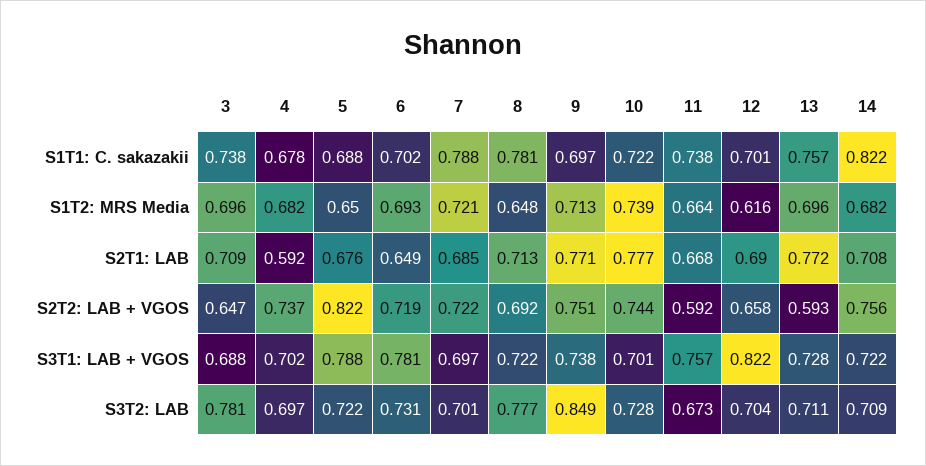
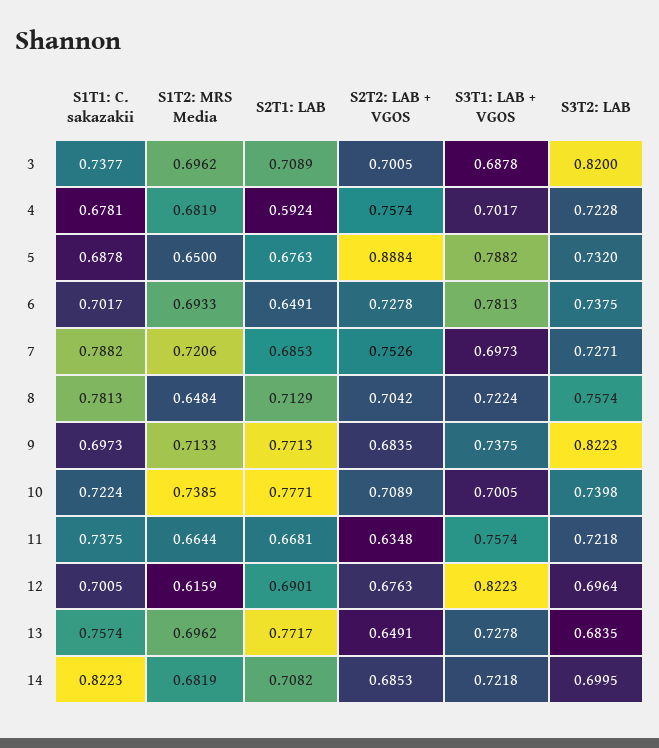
3, S2T2: LAB + VGOS: 0.647 -> 0.7005
4, S2T2: LAB + VGOS: 0.737 -> 0.7574
5, S2T2: LAB + VGOS: 0.822 -> 0.8884
6, S2T2: LAB + VGOS: 0.719 -> 0.7278
7, S2T2: LAB + VGOS: 0.722 -> 0.7526
8, S2T2: LAB + VGOS: 0.692 -> 0.7042
9, S2T2: LAB + VGOS: 0.751 -> 0.6835
10, S2T2: LAB + VGOS: 0.744 -> 0.7089
11, S2T2: LAB + VGOS: 0.592 -> 0.6348
12, S2T2: LAB + VGOS: 0.658 -> 0.6763
13, S2T2: LAB + VGOS: 0.593 -> 0.6491
14, S2T2: LAB + VGOS: 0.756 -> 0.6853
3, S3T2: LAB: 0.781 -> 0.82
4, S3T2: LAB: 0.697 -> 0.7228
5, S3T2: LAB: 0.722 -> 0.732
6, S3T2: LAB: 0.731 -> 0.7375
7, S3T2: LAB: 0.701 -> 0.7271
8, S3T2: LAB: 0.777 -> 0.7574
9, S3T2: LAB: 0.849 -> 0.8223
10, S3T2: LAB: 0.728 -> 0.7398
11, S3T2: LAB: 0.673 -> 0.7218
12, S3T2: LAB: 0.704 -> 0.6964
13, S3T2: LAB: 0.711 -> 0.6835
14, S3T2: LAB: 0.709 -> 0.6995

